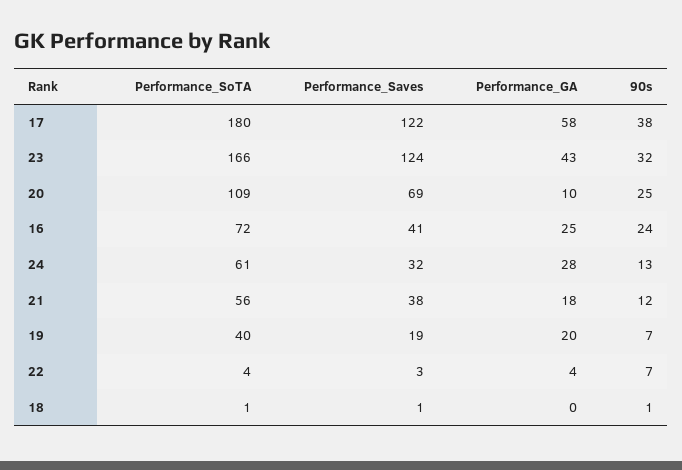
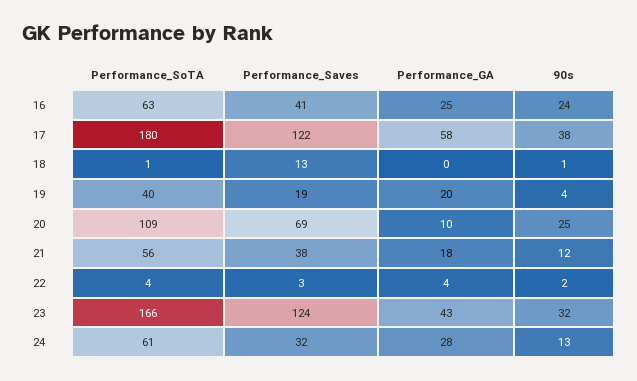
Performance_SoTA, 16: 72 -> 63
90s, 19: 7 -> 4
90s, 22: 7 -> 2
Performance_Saves, 18: 1 -> 13

